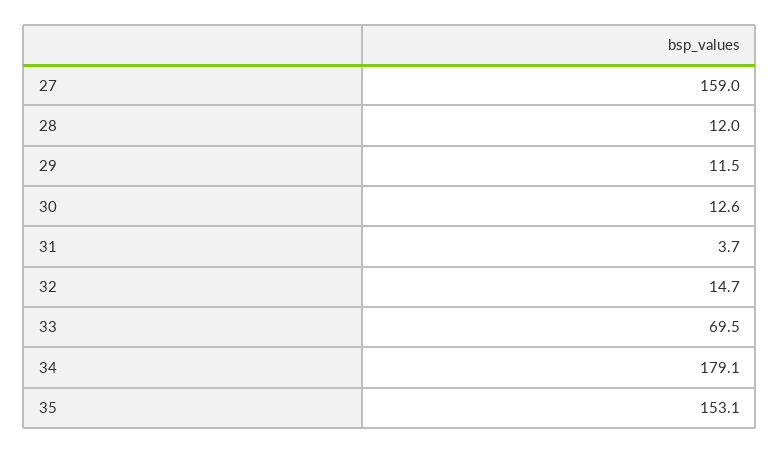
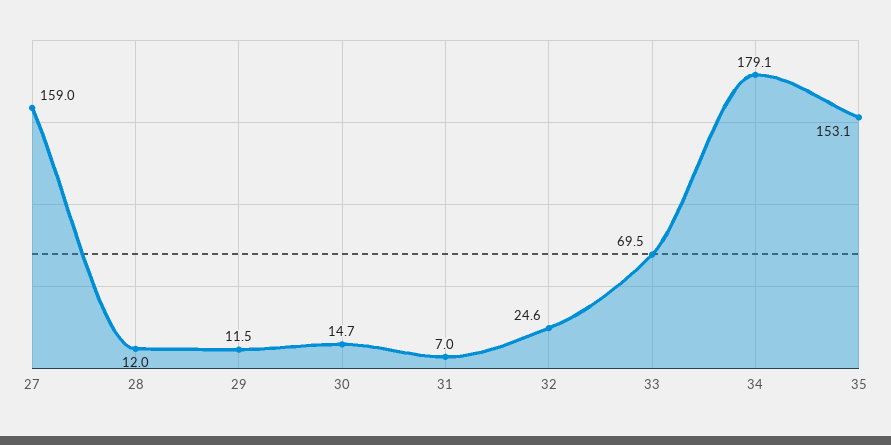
30: 12.6 -> 14.7
31: 3.7 -> 7
32: 14.7 -> 24.6

